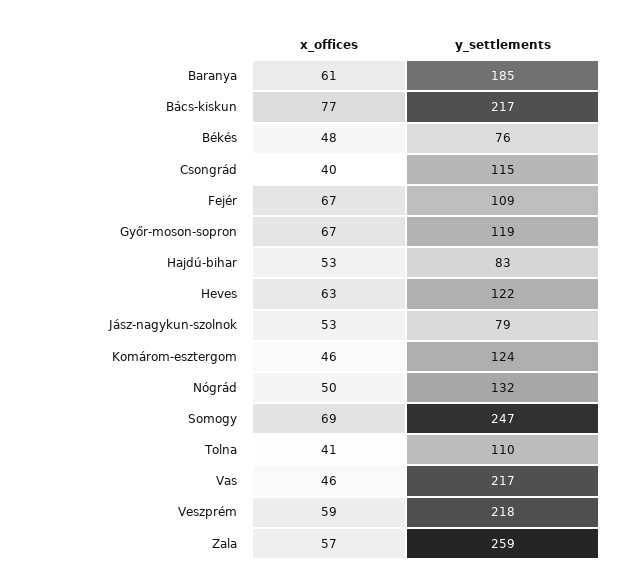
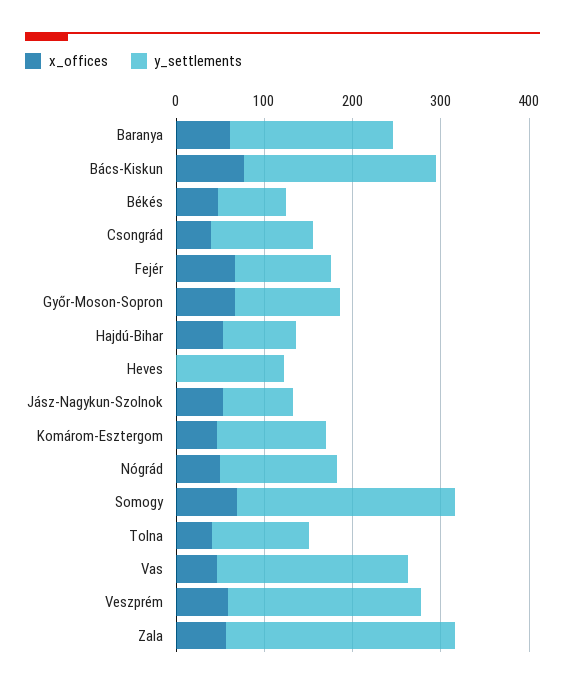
x_offices, Heves: 63 -> 0

